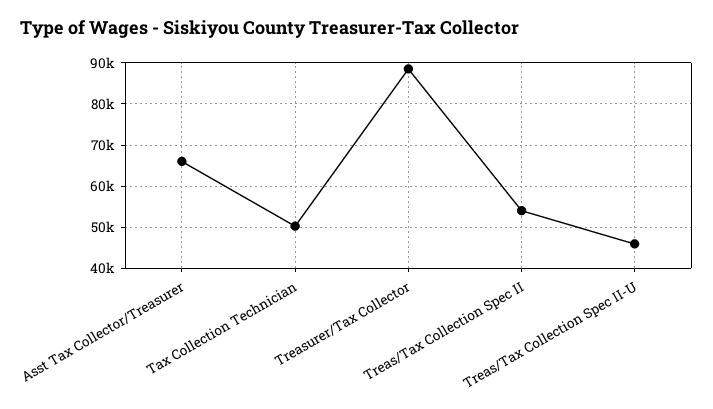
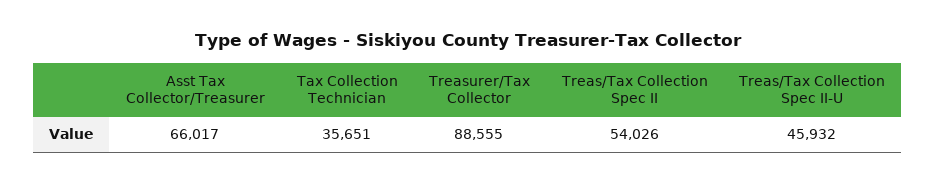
Tax Collection Technician: 50000 -> 35651

